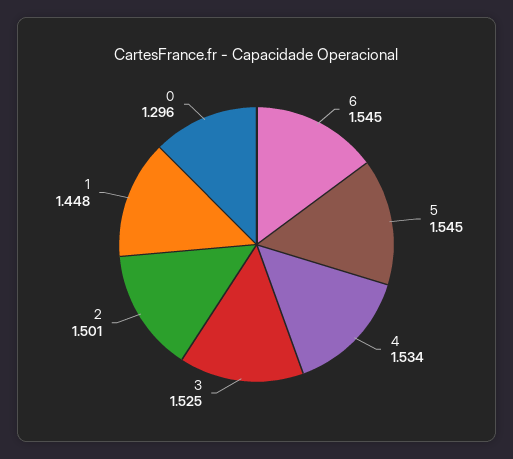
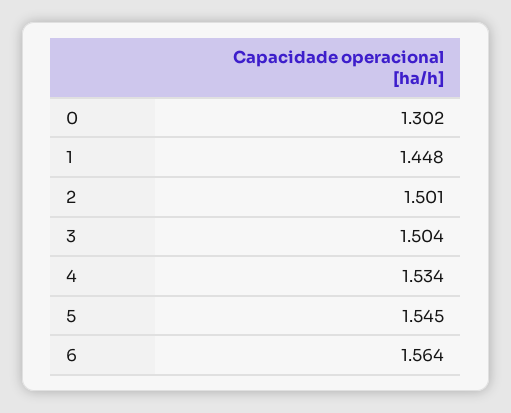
6: 1.545 -> 1.564
3: 1.525 -> 1.504
0: 1.296 -> 1.302

